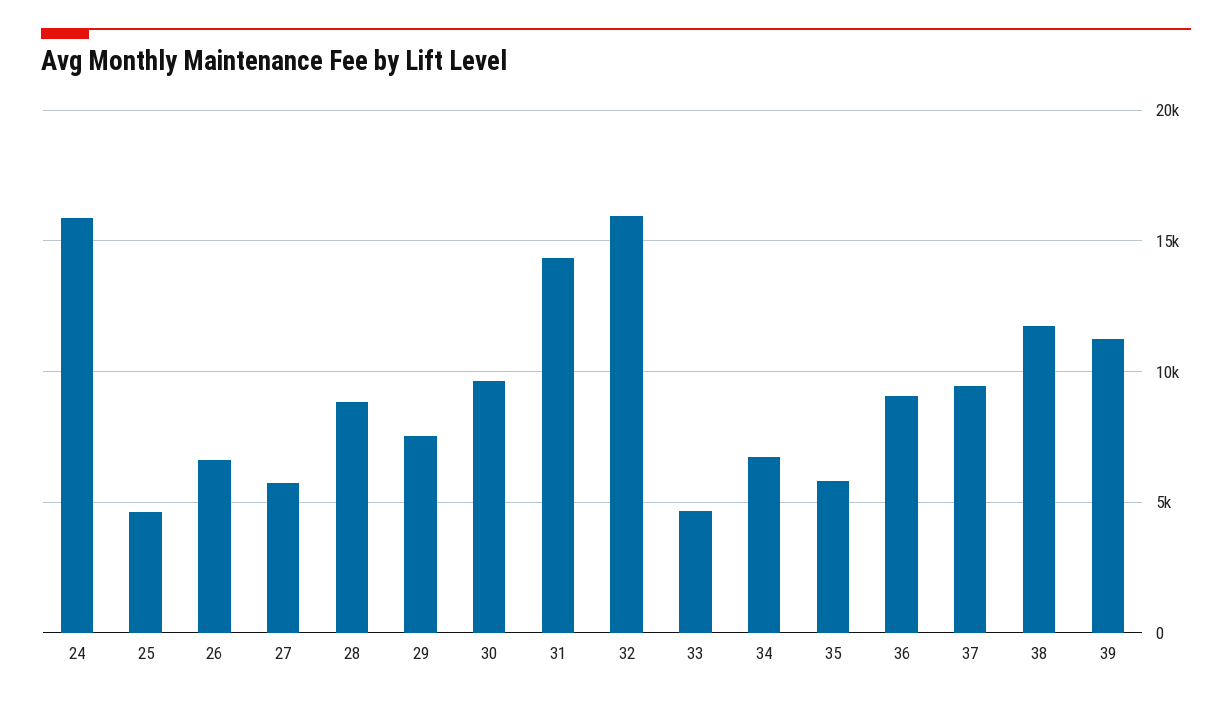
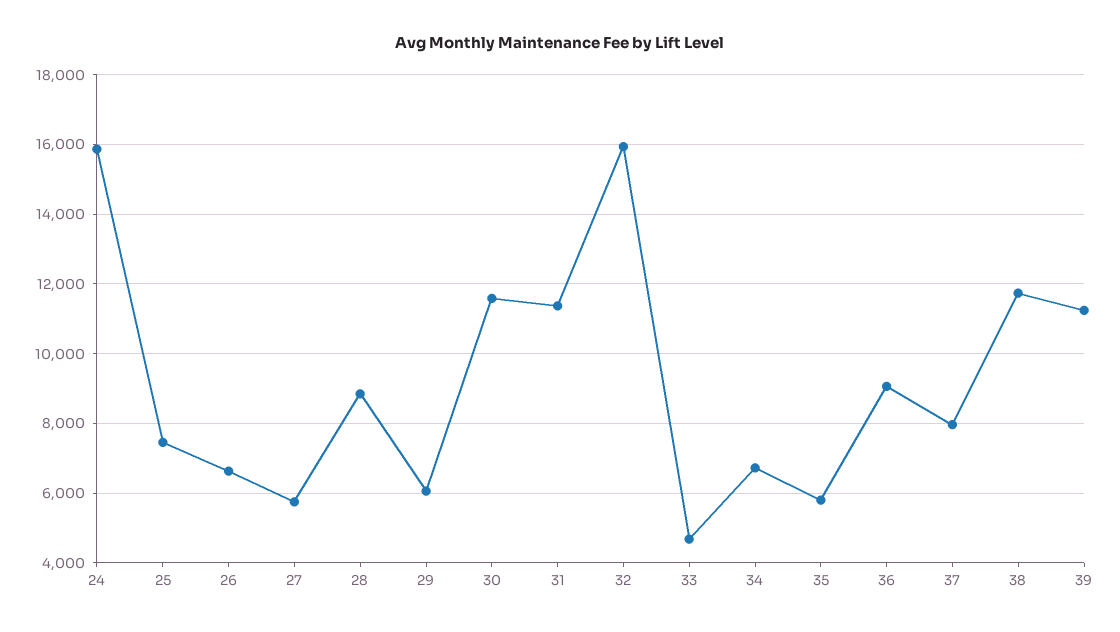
25: 4500 -> 7400
29: 7500 -> 6000
30: 9500 -> 11600
31: 14500 -> 11400
37: 9500 -> 8000

